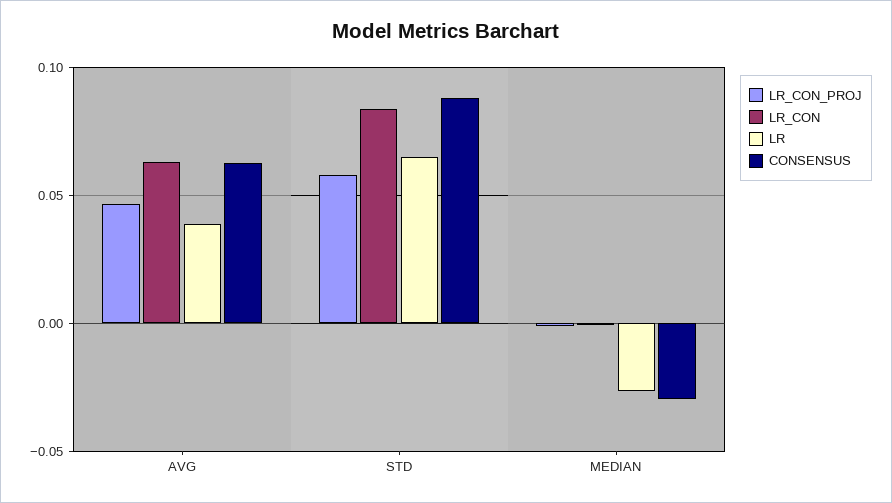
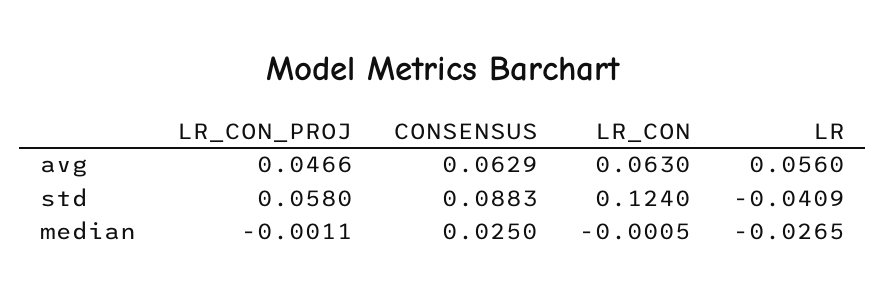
LR, AVG: 0.04 -> 0.056
LR_CON, STD: 0.085 -> 0.124
LR, STD: 0.065 -> -0.0409
CONSENSUS, MEDIAN: -0.03 -> 0.025

